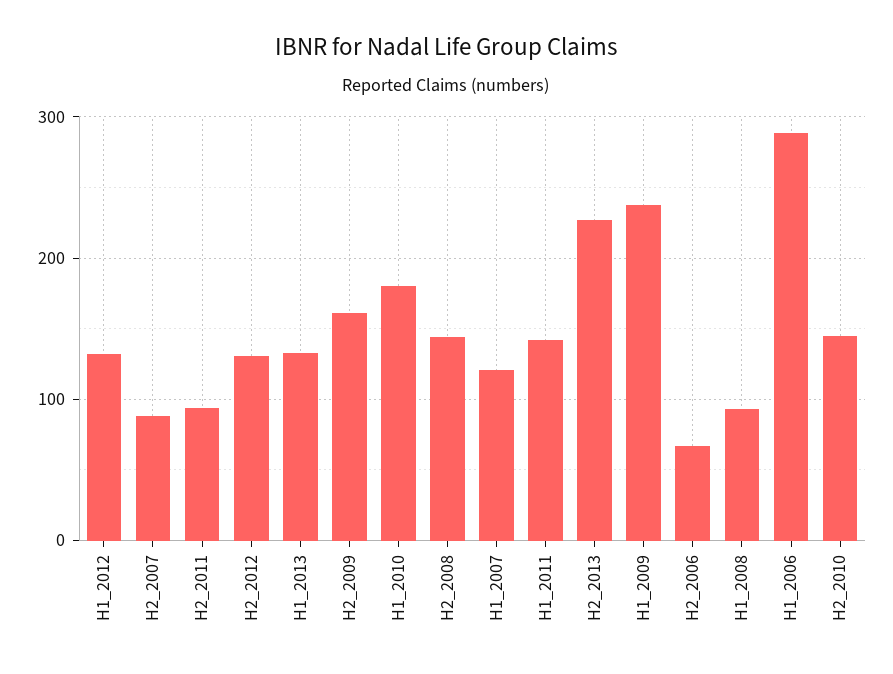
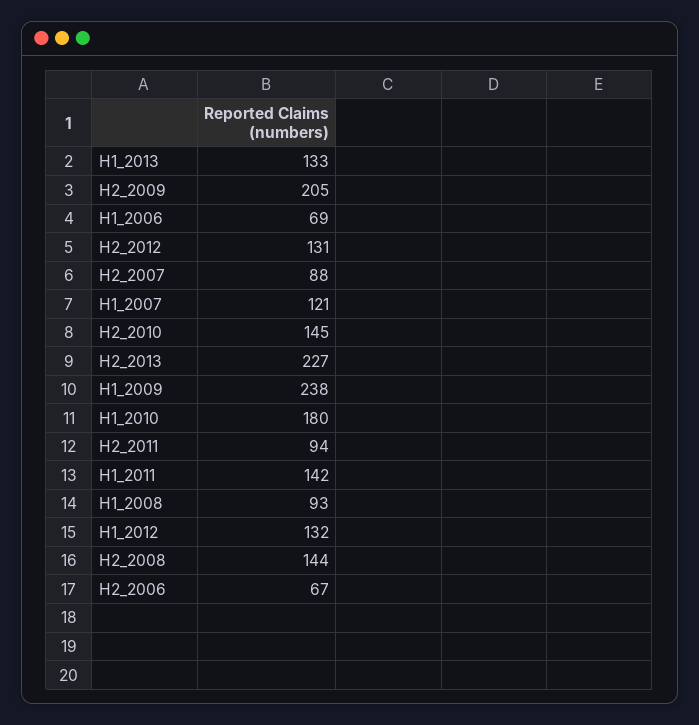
H2_2009: 160 -> 205
H1_2006: 290 -> 69

